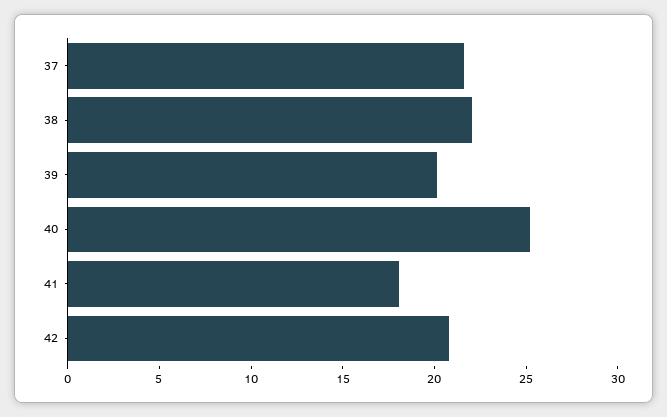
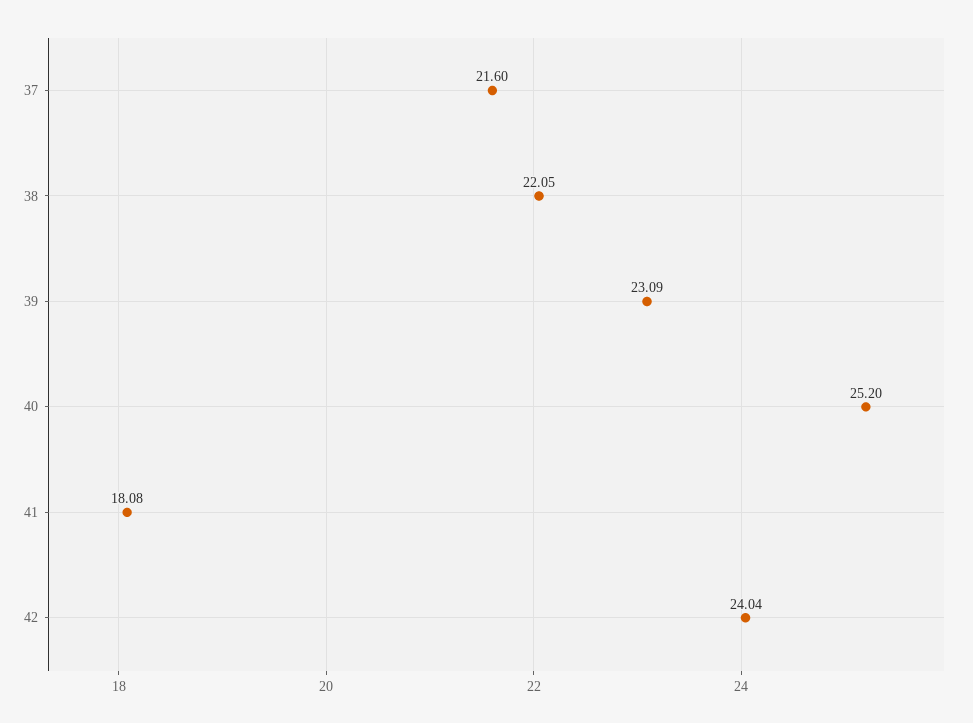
39: 20 -> 23.09
42: 21 -> 24.04

